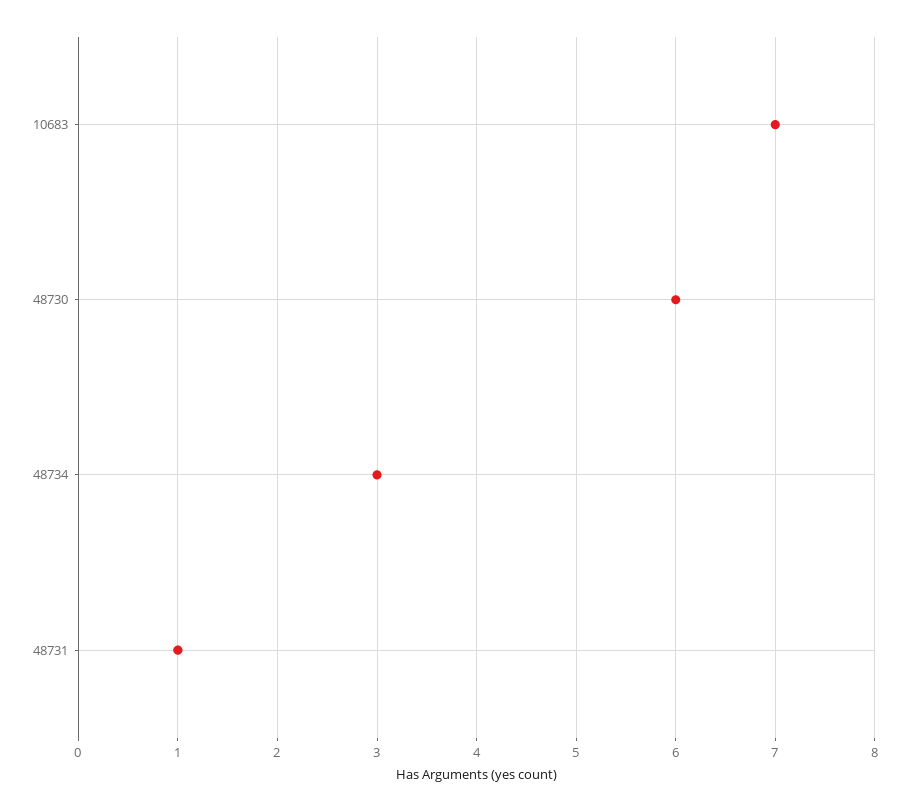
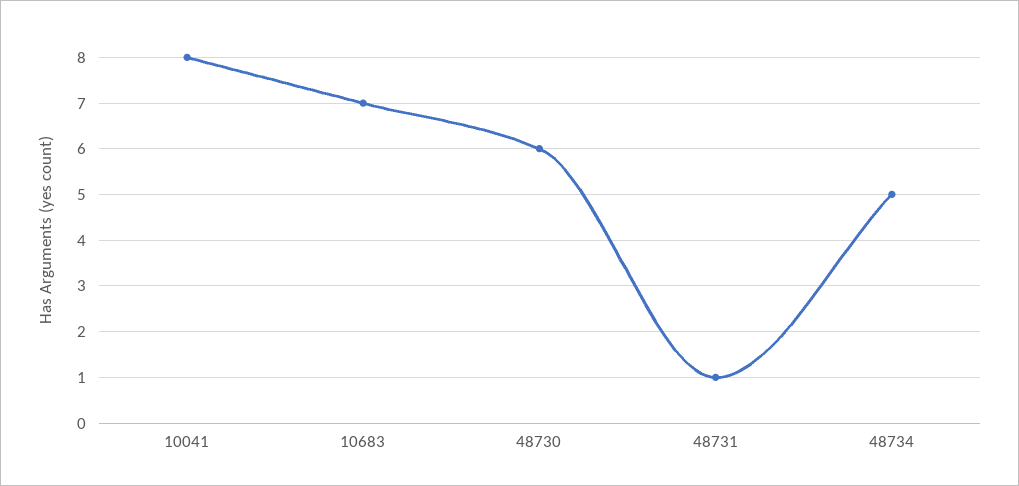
48734: 3 -> 5
10041: none -> 8

